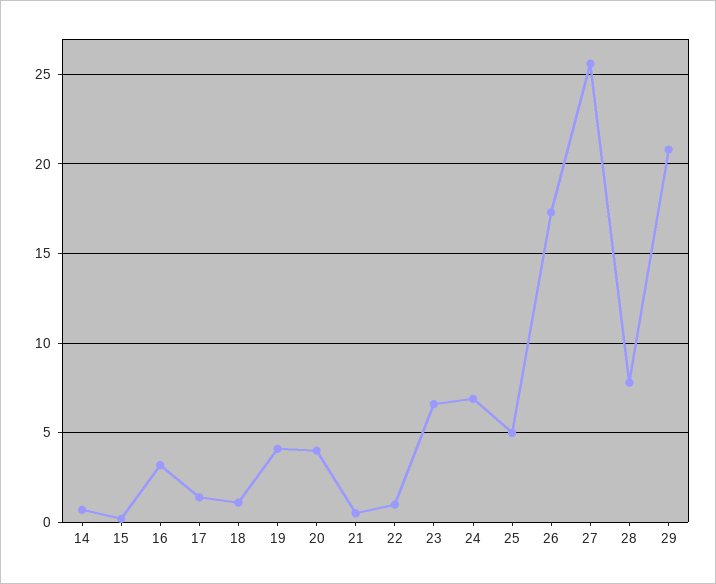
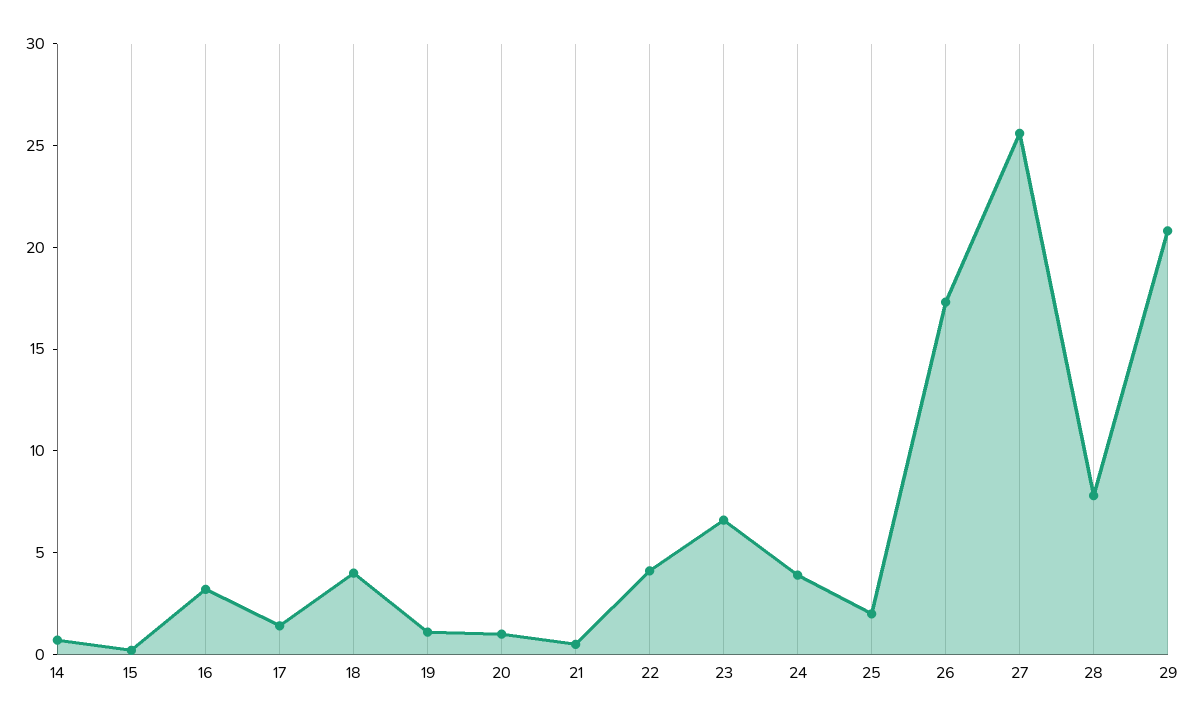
18: 1 -> 4
19: 4 -> 1
20: 4 -> 1
22: 1 -> 4
24: 7 -> 4
25: 5 -> 2

